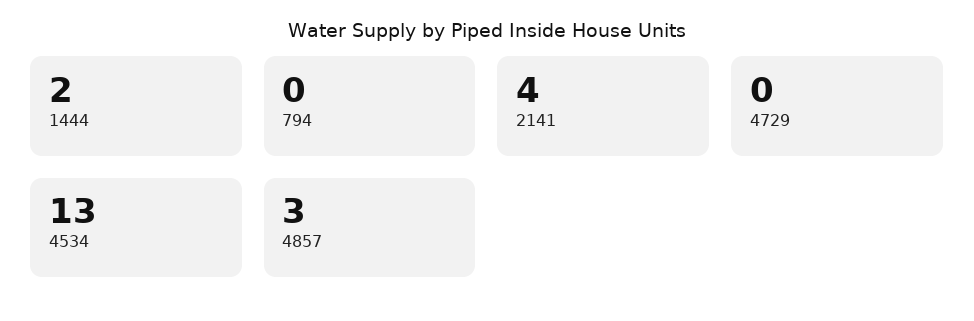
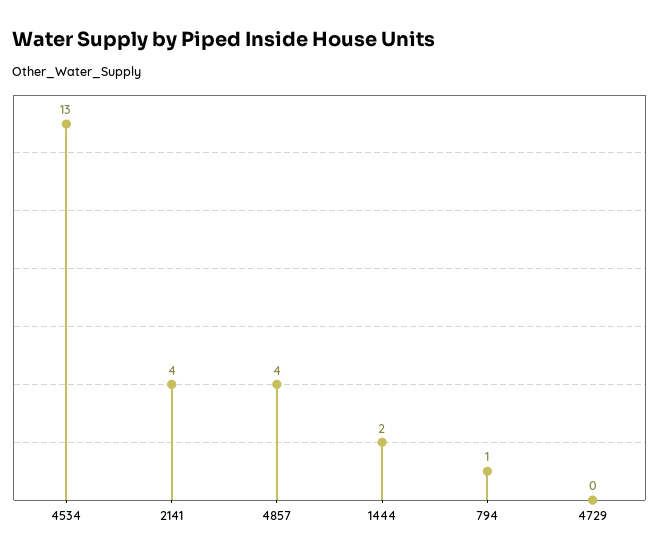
794: 0 -> 1
4857: 3 -> 4

